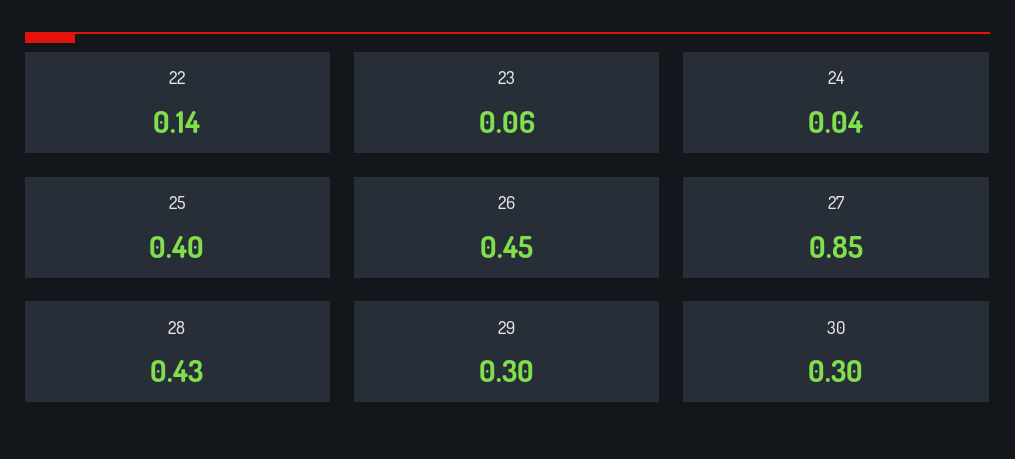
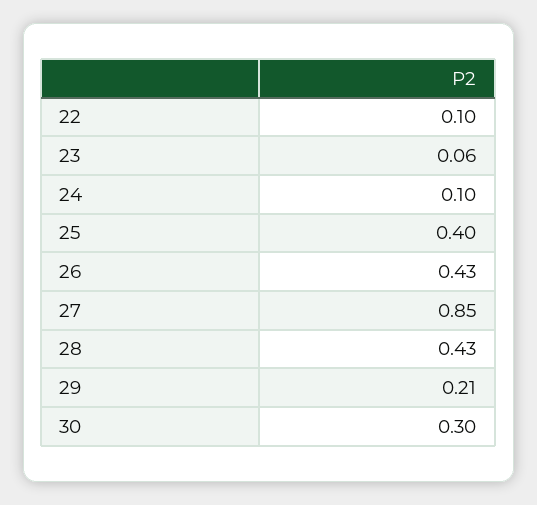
22: 0.14 -> 0.1
24: 0.04 -> 0.1
26: 0.45 -> 0.43
29: 0.3 -> 0.21

